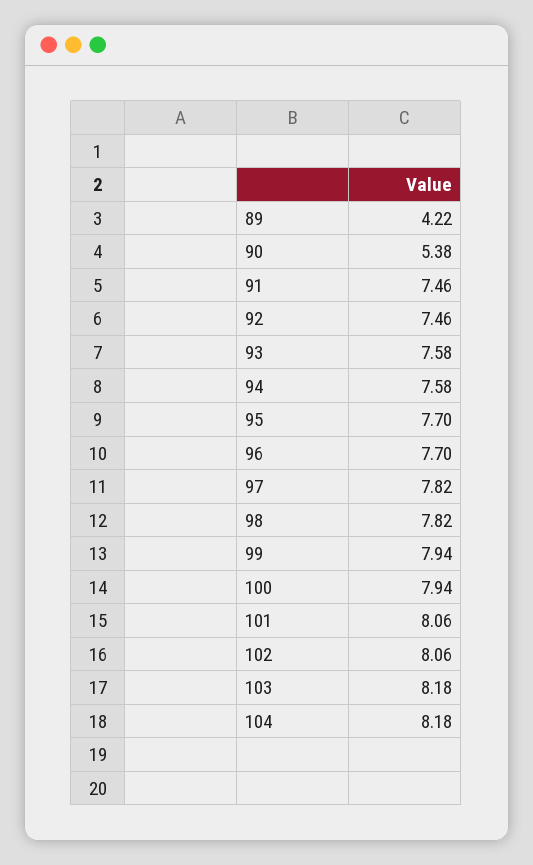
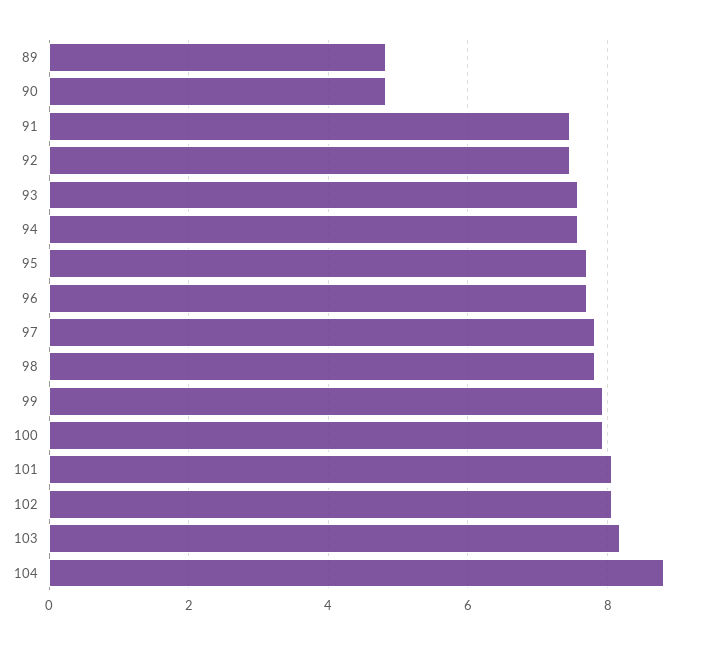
89: 4.22 -> 4.8
90: 5.38 -> 4.8
104: 8.18 -> 8.8

